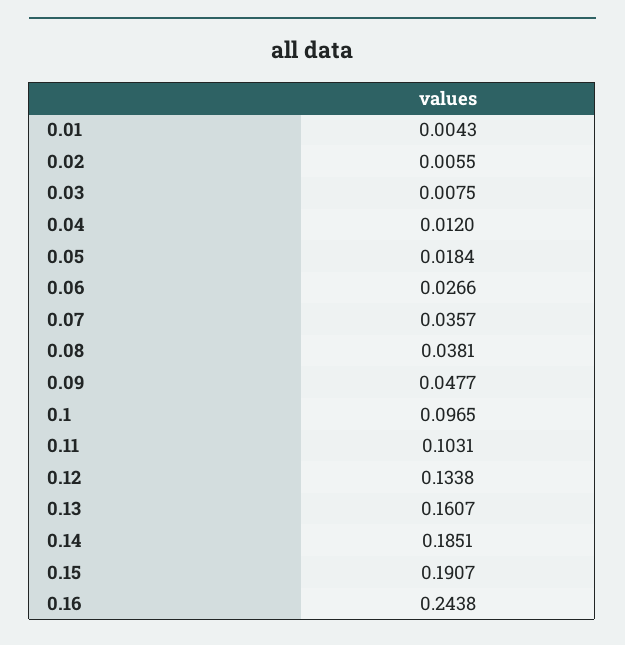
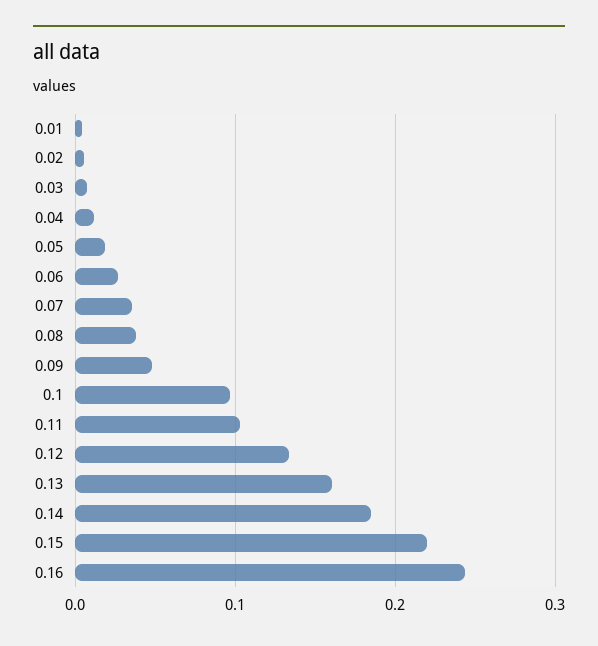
0.15: 0.1907 -> 0.22

